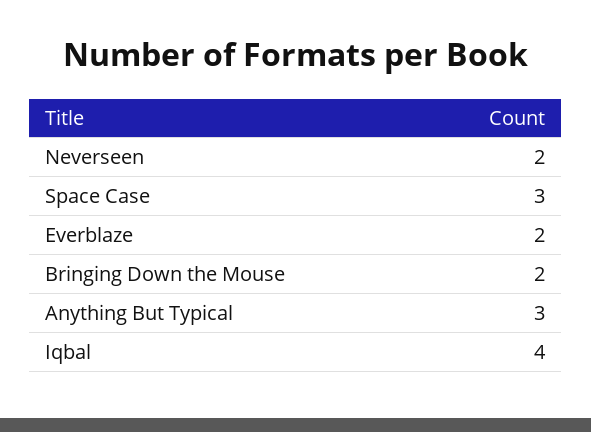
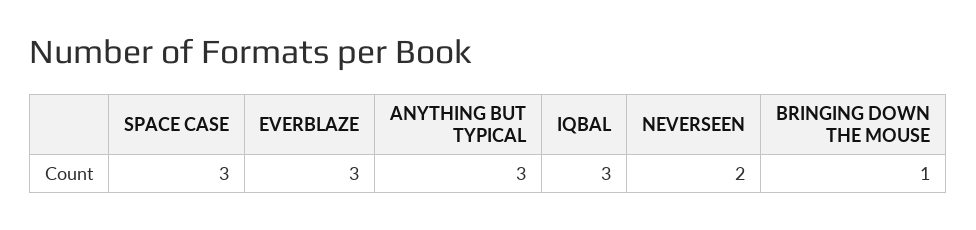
Everblaze: 2 -> 3
Bringing Down the Mouse: 2 -> 1
Iqbal: 4 -> 3

